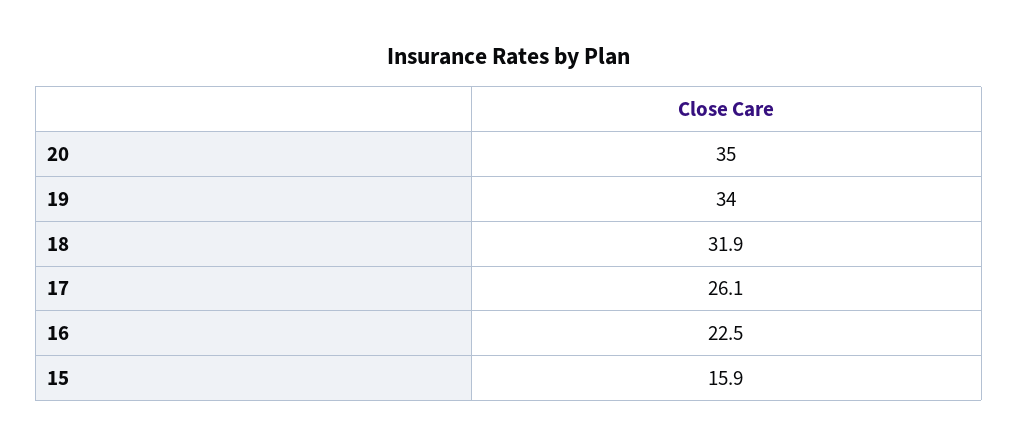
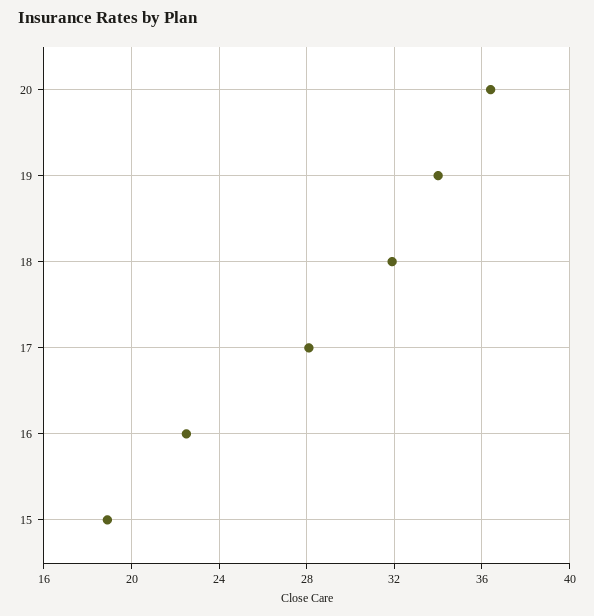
20: 35 -> 36.5
17: 26.1 -> 28
15: 15.9 -> 19

